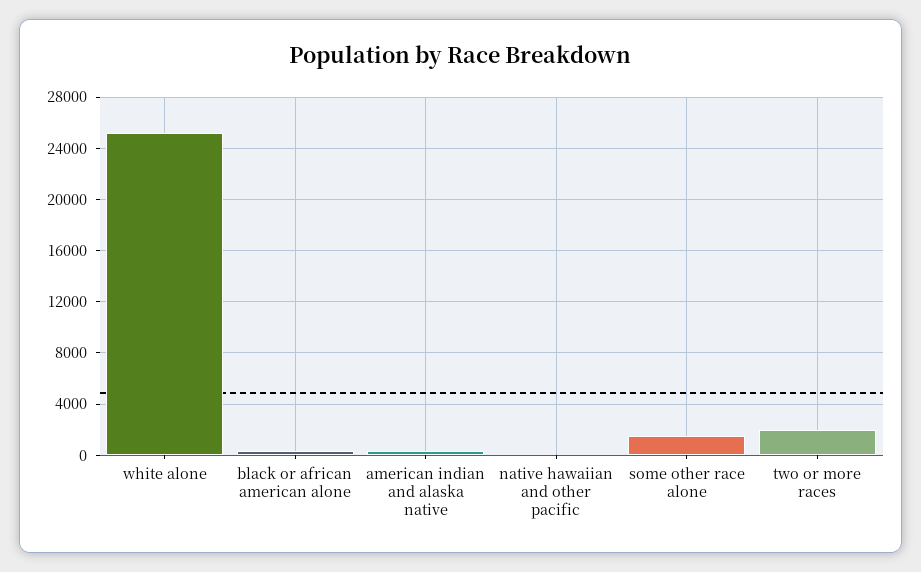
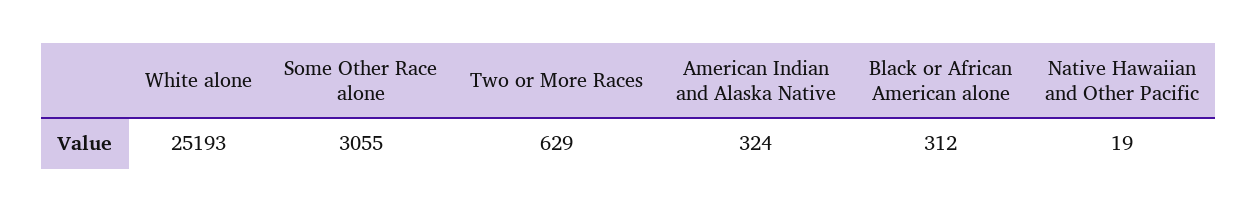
some other race alone: 1500 -> 3055
two or more races: 2000 -> 629

